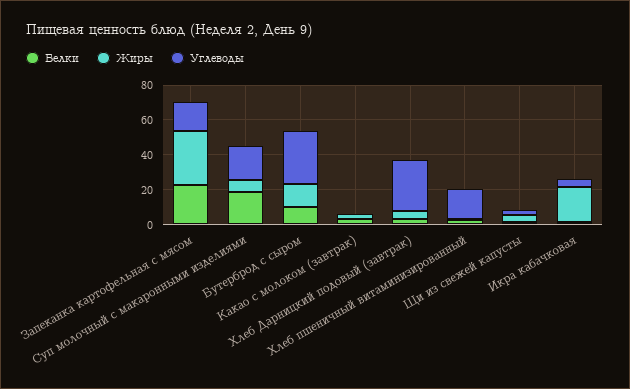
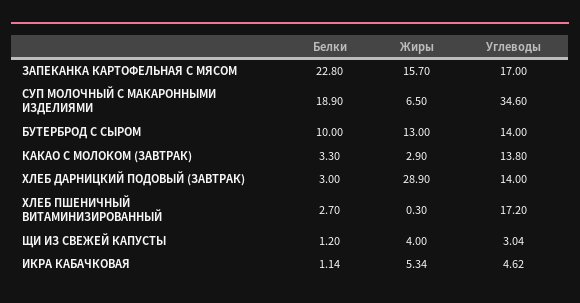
Жиры, Запеканка картофельная с мясом: 30 -> 15.7
Углеводы, Суп молочный с макаронными изделиями: 20 -> 34.6
Углеводы, Бутерброд с сыром: 30 -> 14
Углеводы, Какао с молоком (завтрак): 0 -> 13.8
Жиры, Хлеб Дарницкий подовый (завтрак): 5 -> 28.9
Углеводы, Хлеб Дарницкий подовый (завтрак): 30 -> 14
Жиры, Икра кабачковая: 20 -> 5.34

